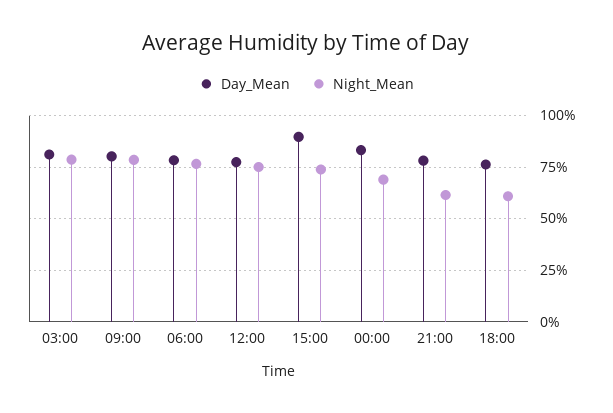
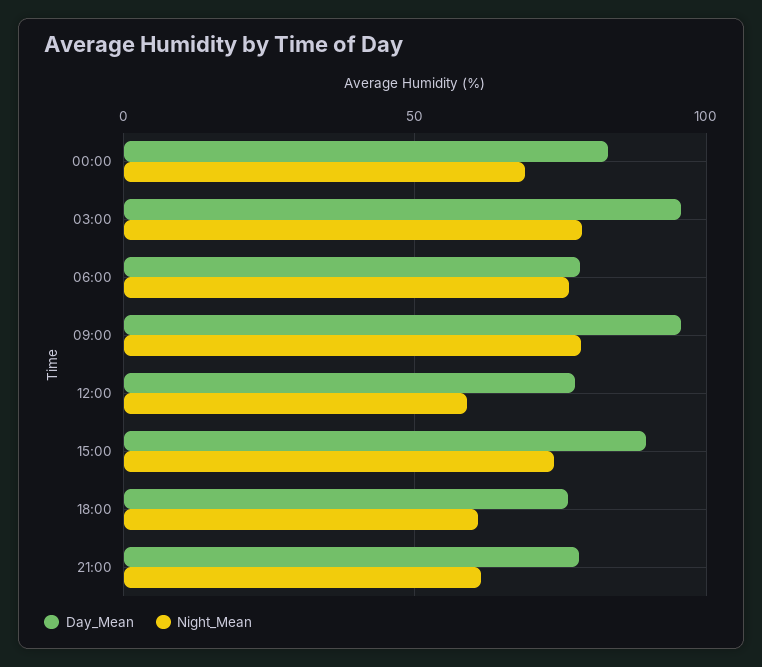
Day_Mean, 03:00: 80 -> 95
Day_Mean, 09:00: 80 -> 95
Night_Mean, 12:00: 75 -> 60

